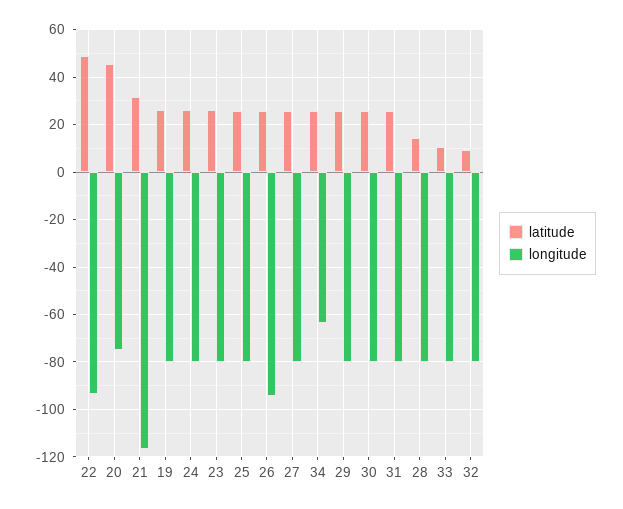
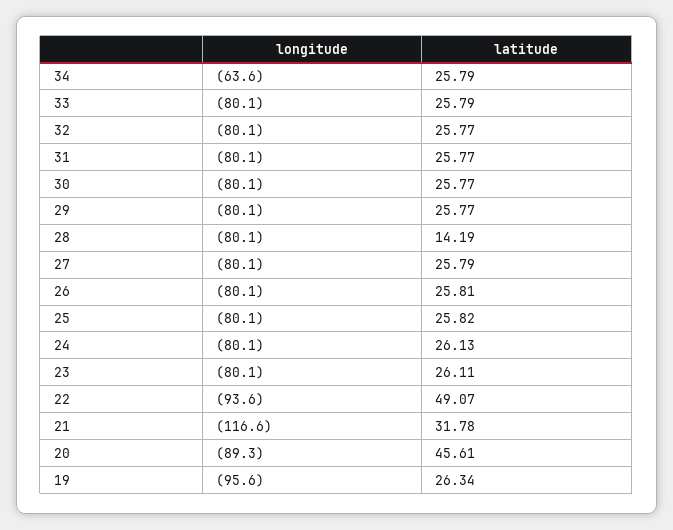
longitude, 20: -75 -> -89.3
longitude, 19: -80 -> -95.6
longitude, 26: -95 -> -80.1
latitude, 33: 10 -> 25.79
latitude, 32: 10 -> 25.77

